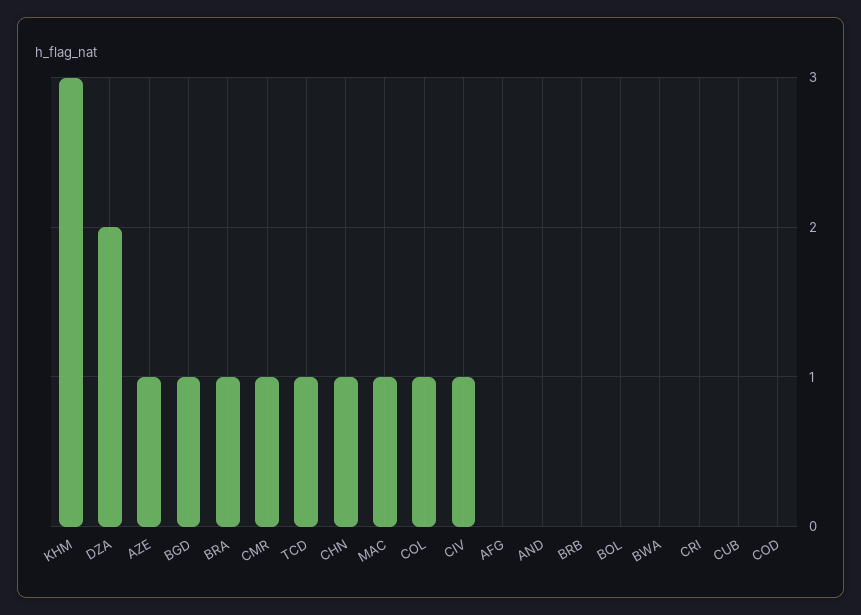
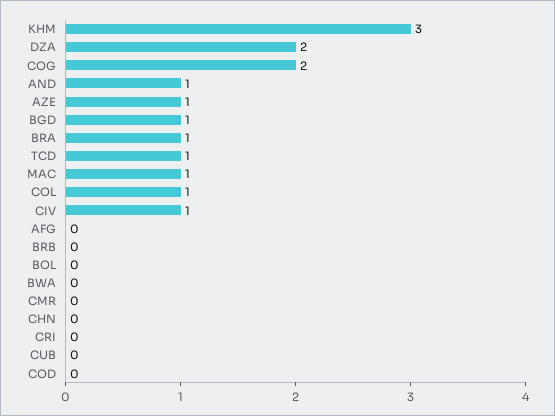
CMR: 1 -> 0
CHN: 1 -> 0
AND: 0 -> 1
COG: none -> 2

